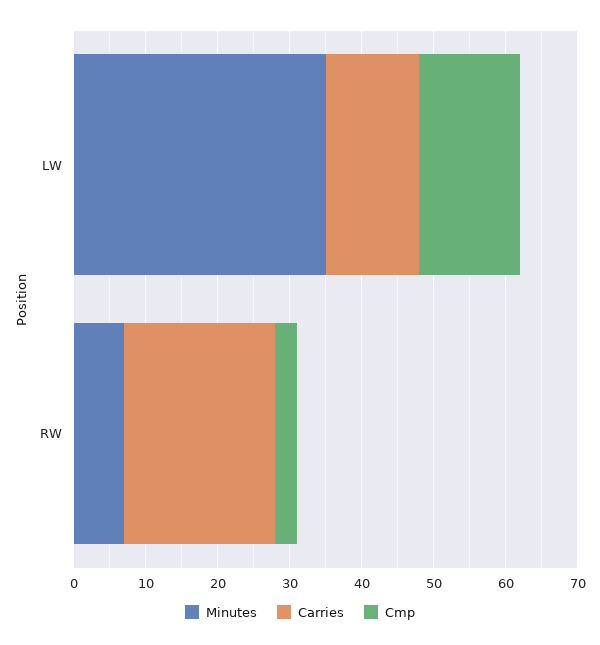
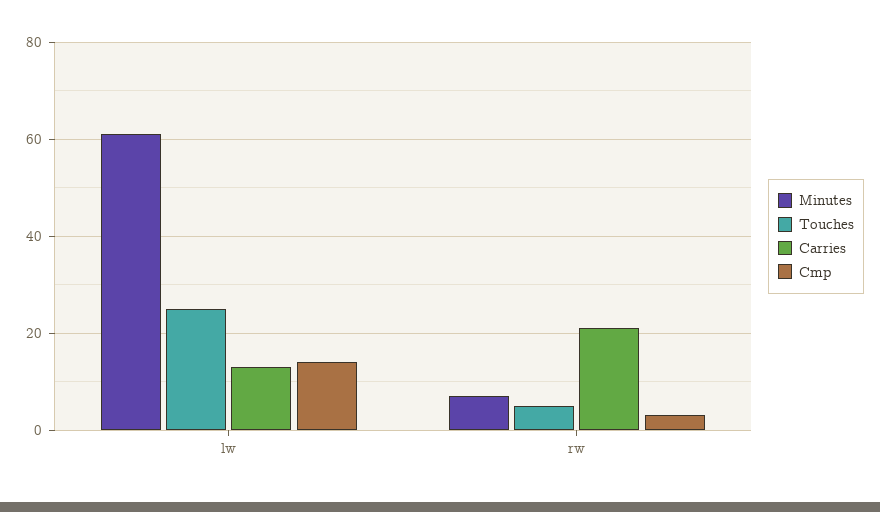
Minutes, LW: 35 -> 60
Touches, LW: none -> 25
Touches, RW: none -> 5

